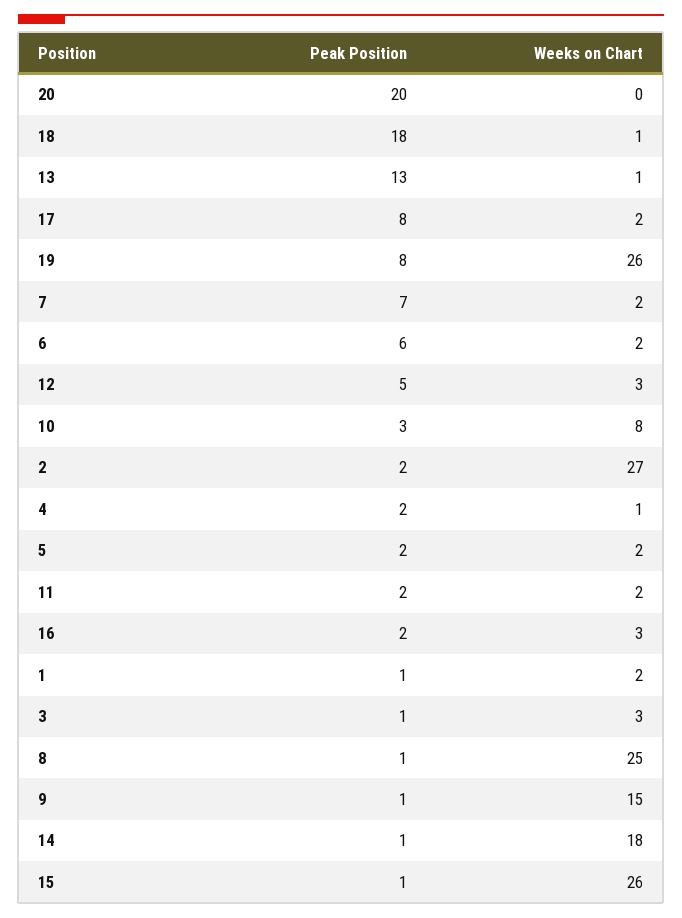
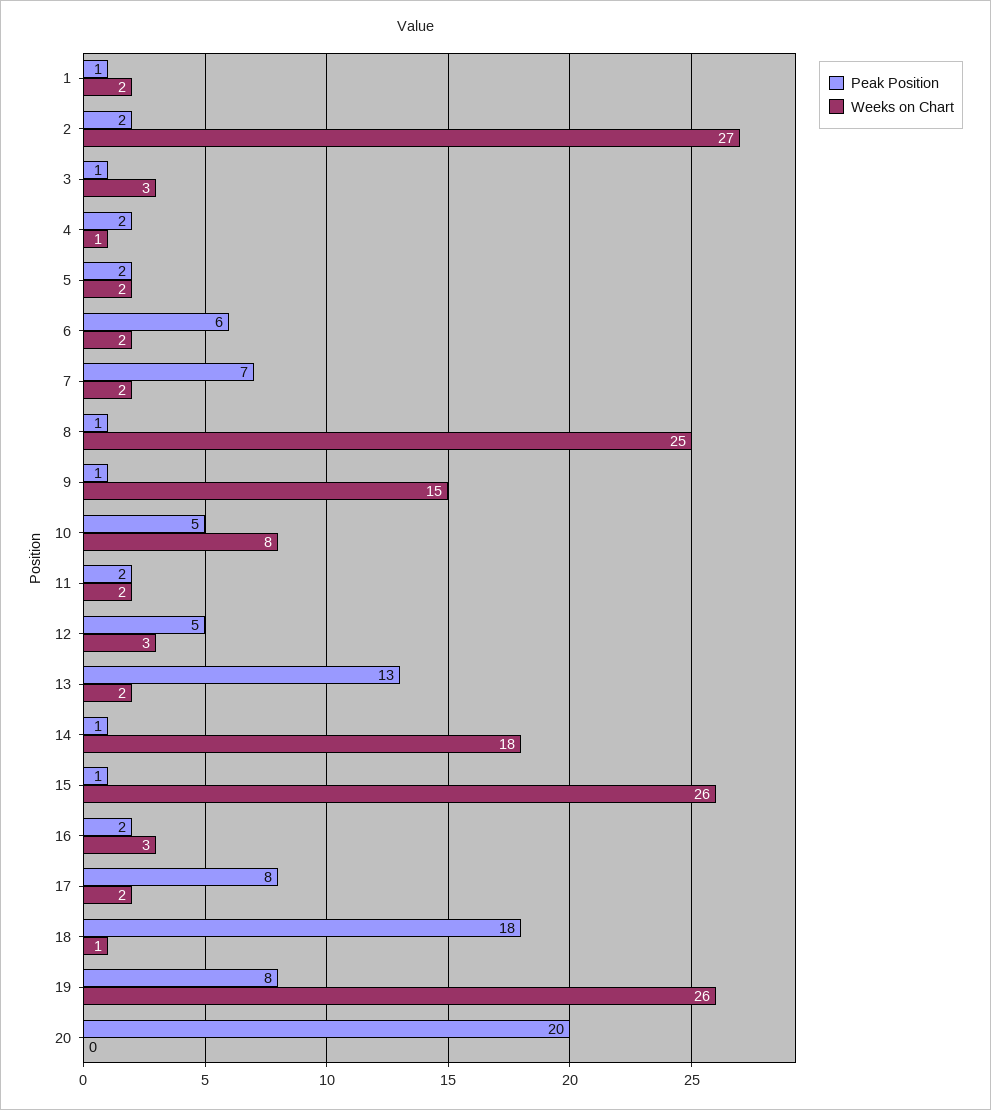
Weeks on Chart, 13: 1 -> 2
Peak Position, 10: 3 -> 5

